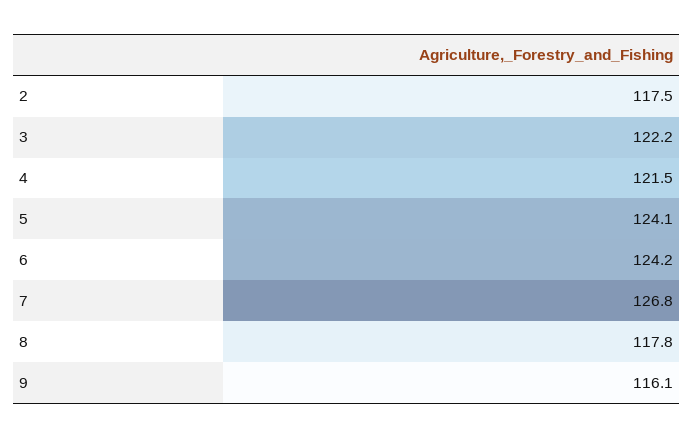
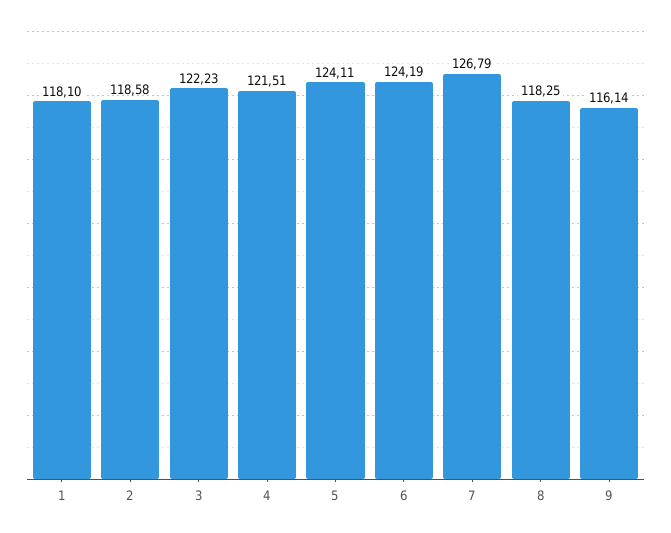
2: 117.5 -> 118.58
8: 117.8 -> 118.25
1: none -> 118.1

